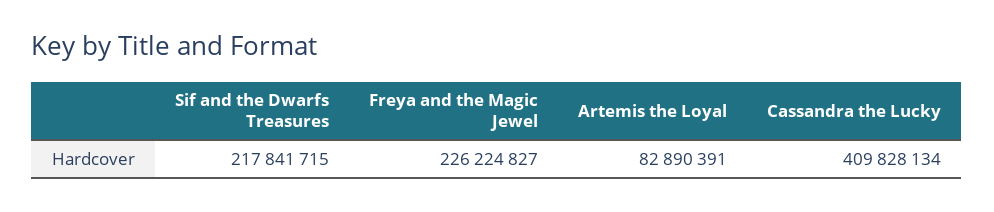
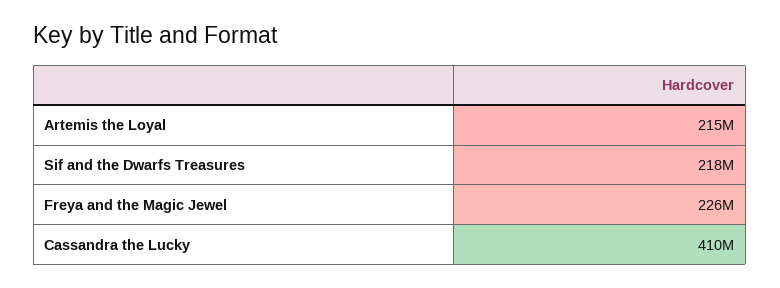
Artemis the Loyal: 82890391 -> 215000000

